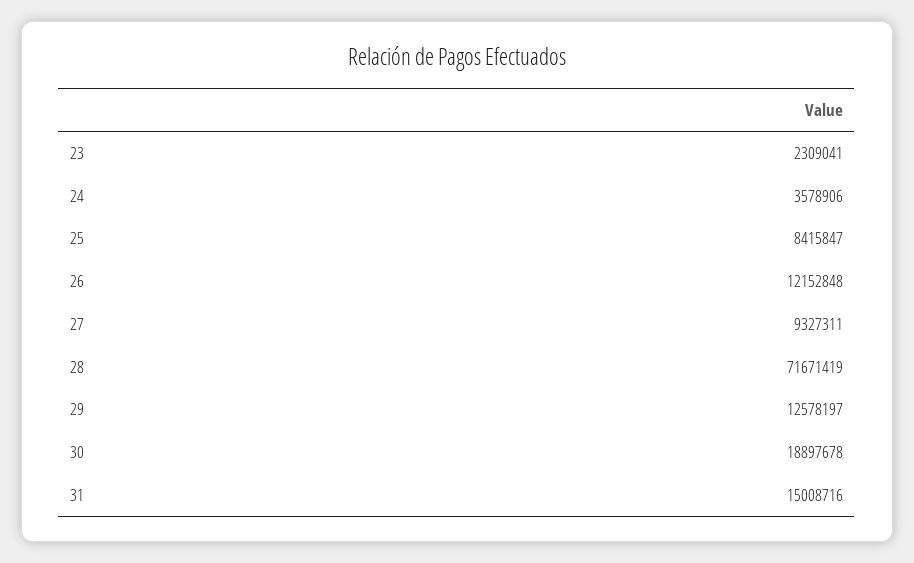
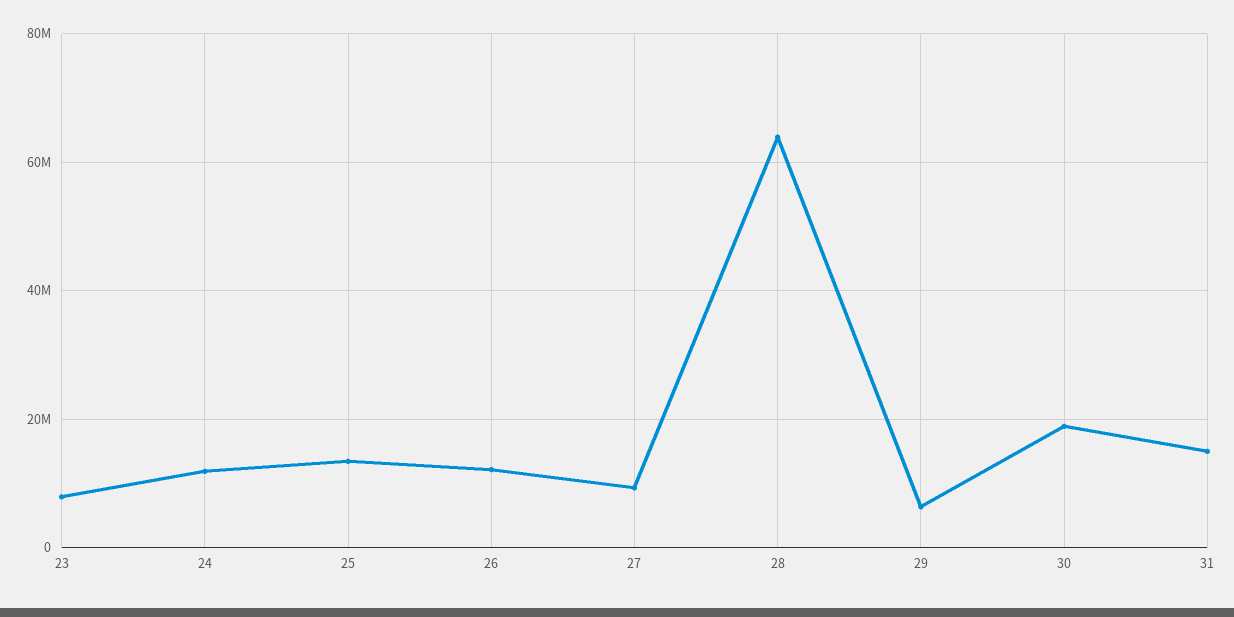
23: 2309041 -> 8000000
24: 3578906 -> 12000000
25: 8415847 -> 14000000
28: 71671419 -> 64000000
29: 12578197 -> 6000000

